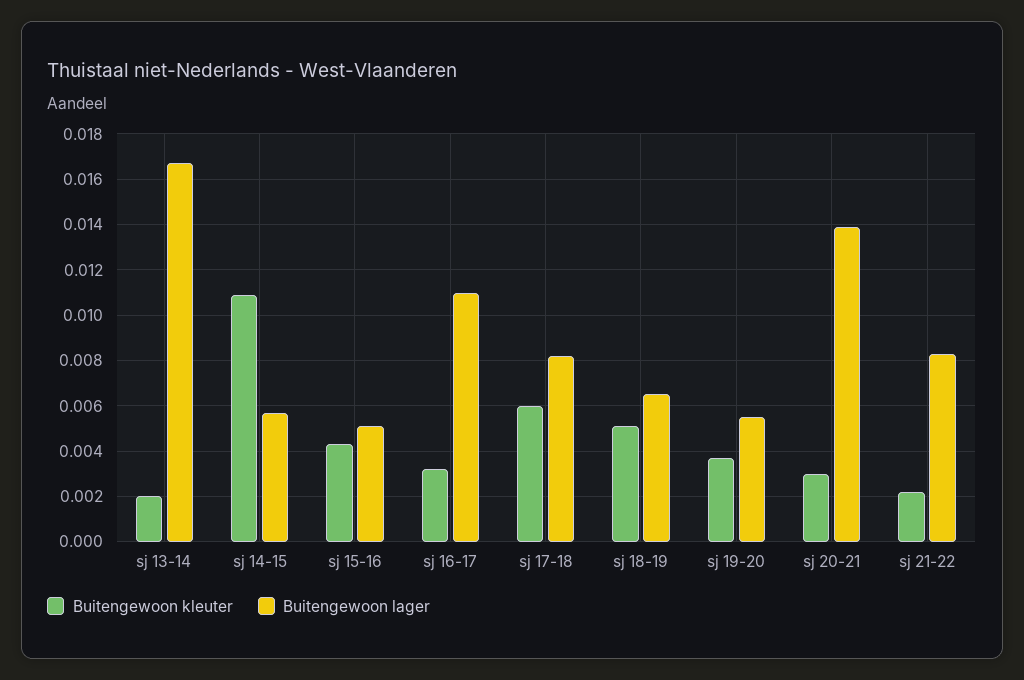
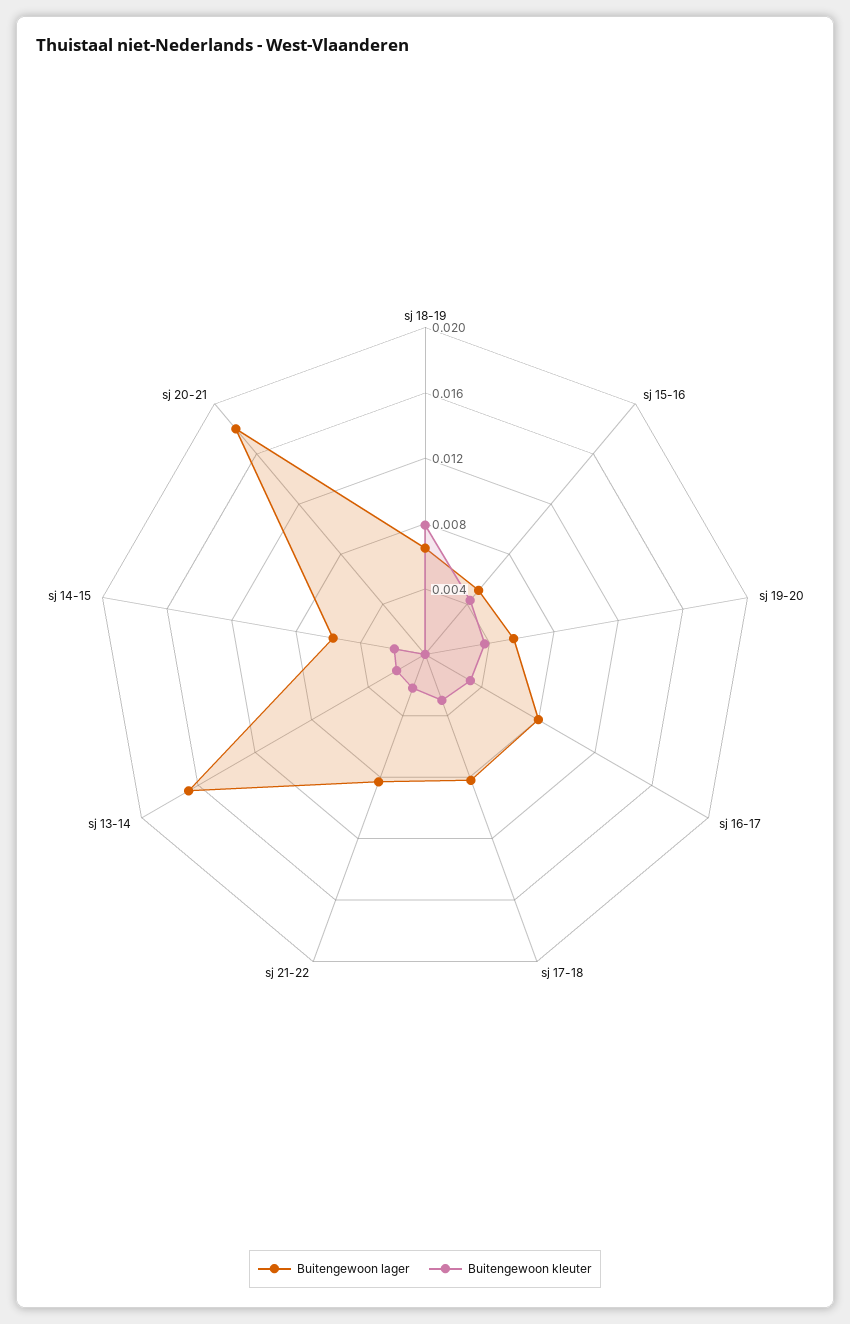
Buitengewoon kleuter, sj 14-15: 0.011 -> 0.002
Buitengewoon lager, sj 16-17: 0.011 -> 0.008
Buitengewoon kleuter, sj 17-18: 0.006 -> 0.003
Buitengewoon kleuter, sj 18-19: 0.005 -> 0.008
Buitengewoon kleuter, sj 20-21: 0.003 -> 0
Buitengewoon lager, sj 20-21: 0.014 -> 0.018

